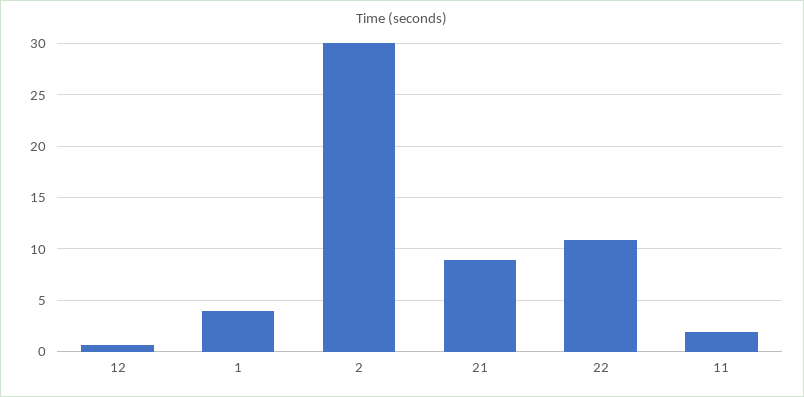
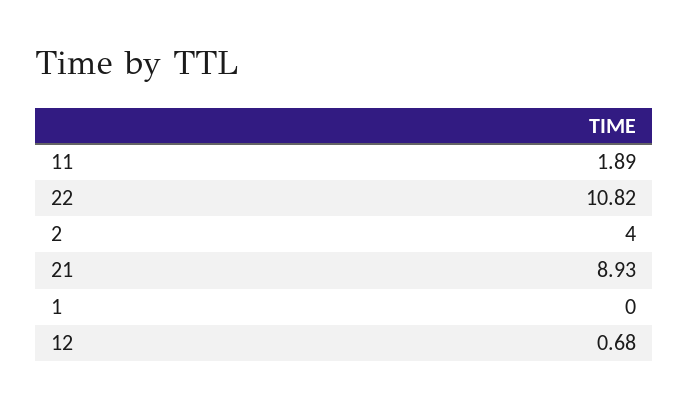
1: 4 -> 0
2: 30 -> 4

